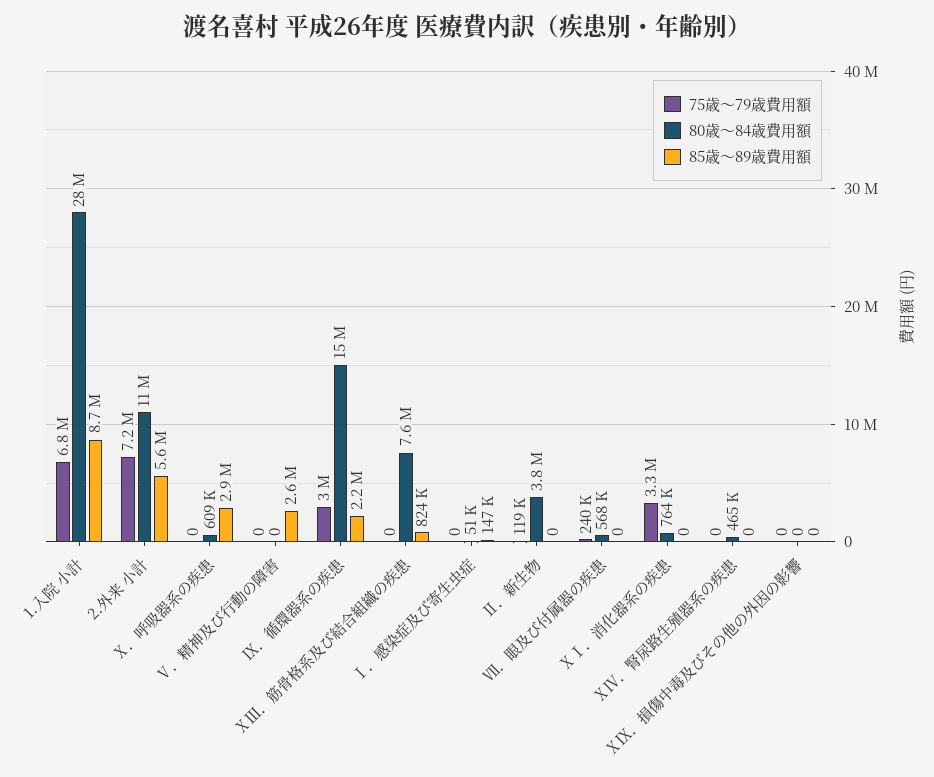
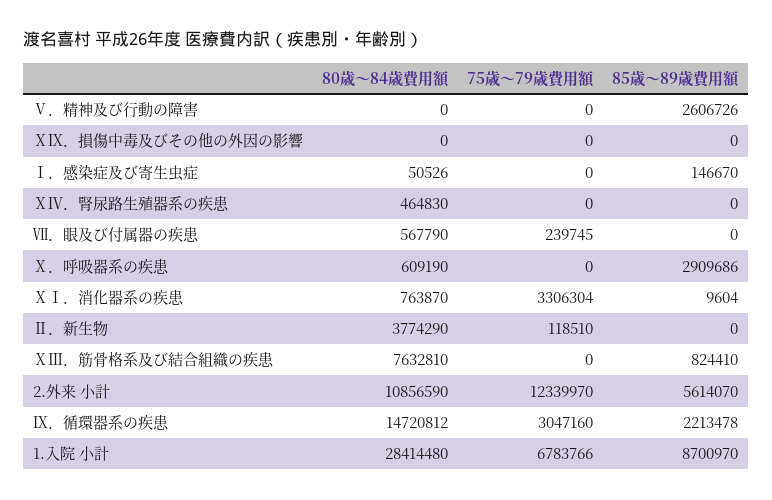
75歳～79歳費用額, 2.外来 小計: 7200000 -> 12339970
85歳～89歳費用額, ⅩⅠ．消化器系の疾患: 0 -> 9604

